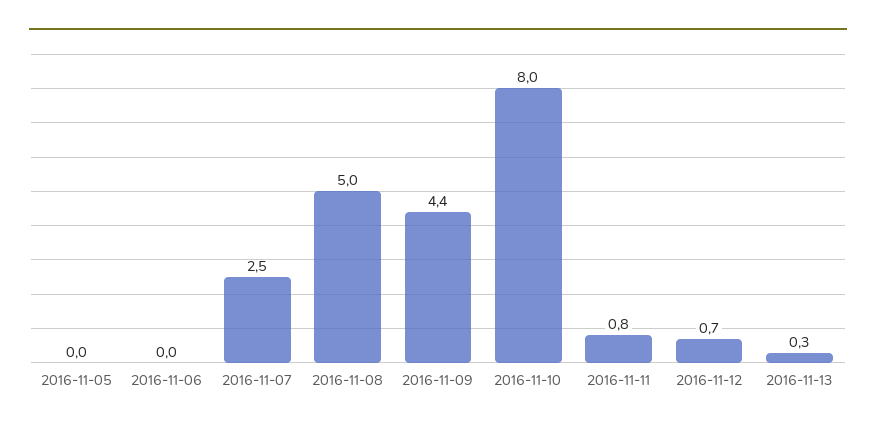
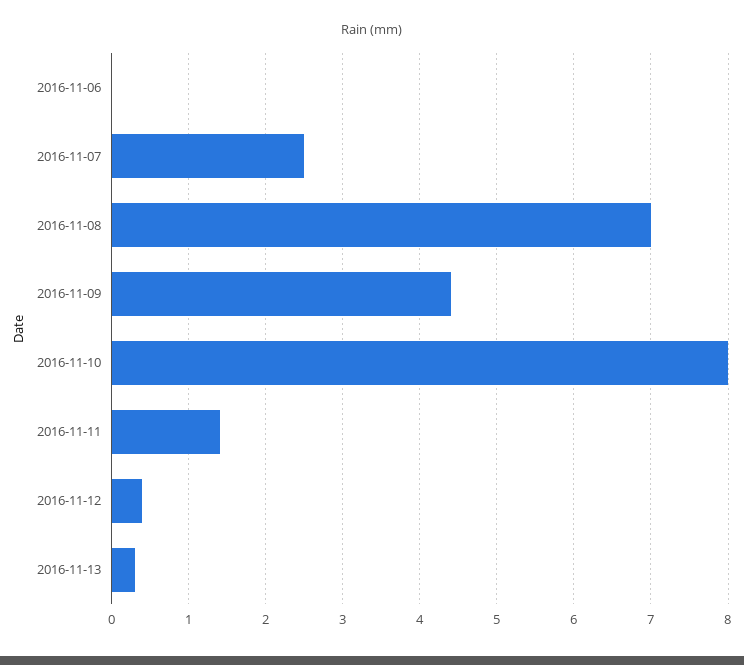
2016-11-05: 0 -> none
2016-11-08: 5 -> 7
2016-11-11: 0.8 -> 1.4
2016-11-12: 0.7 -> 0.4

